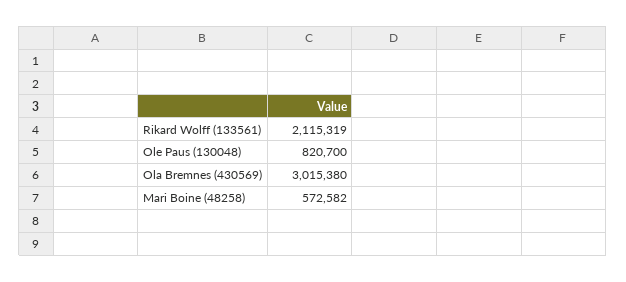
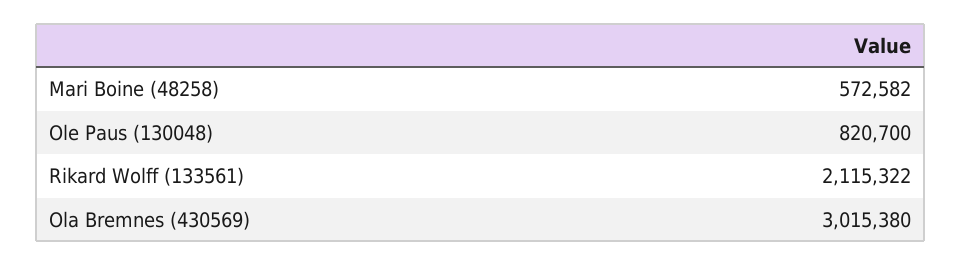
Rikard Wolff (133561): 2115319 -> 2115322

